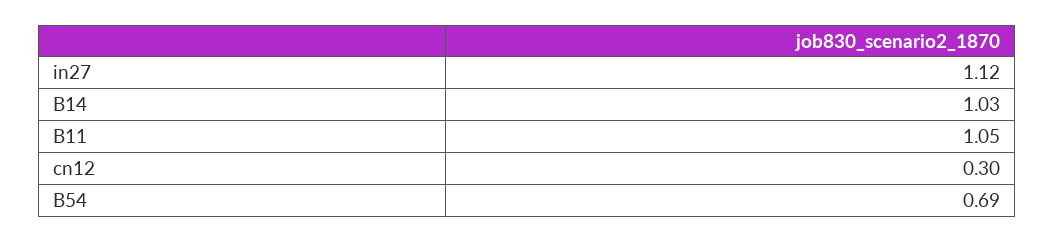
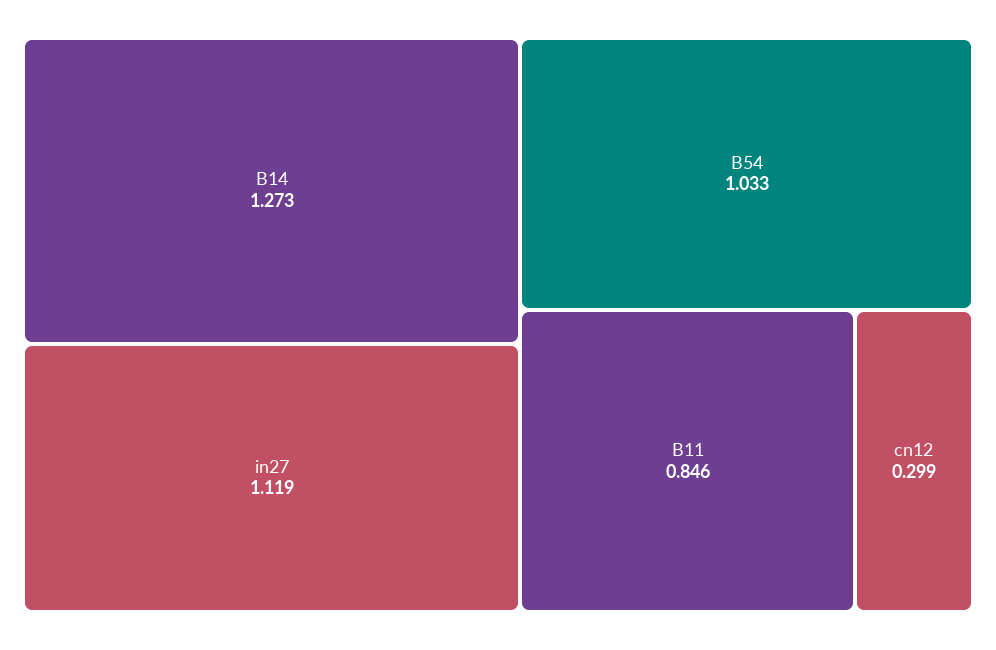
B14: 1.03 -> 1.273
B11: 1.05 -> 0.846
B54: 0.69 -> 1.033

